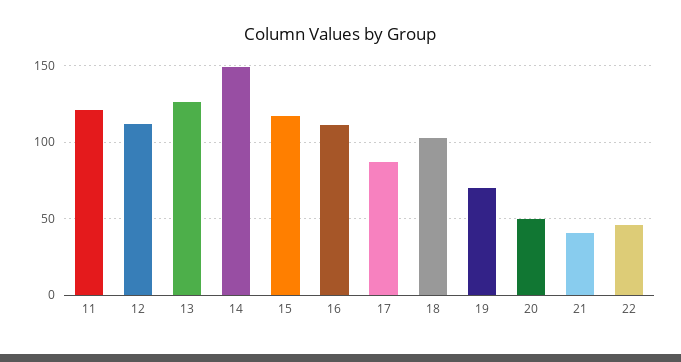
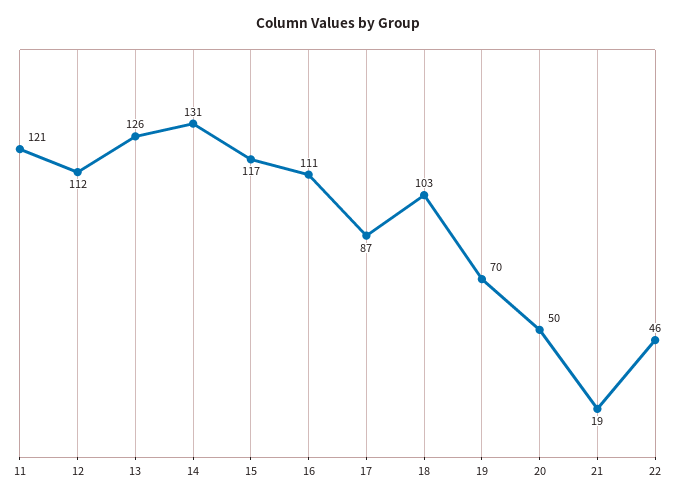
14: 150 -> 131
21: 40 -> 19

